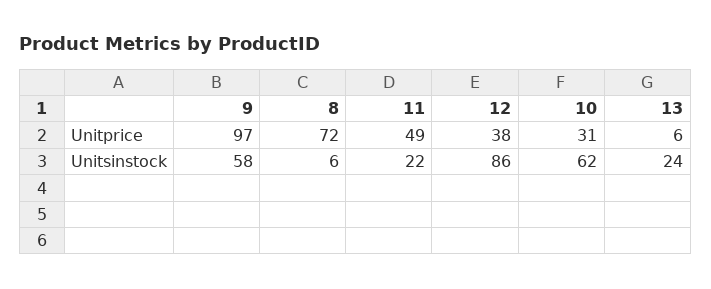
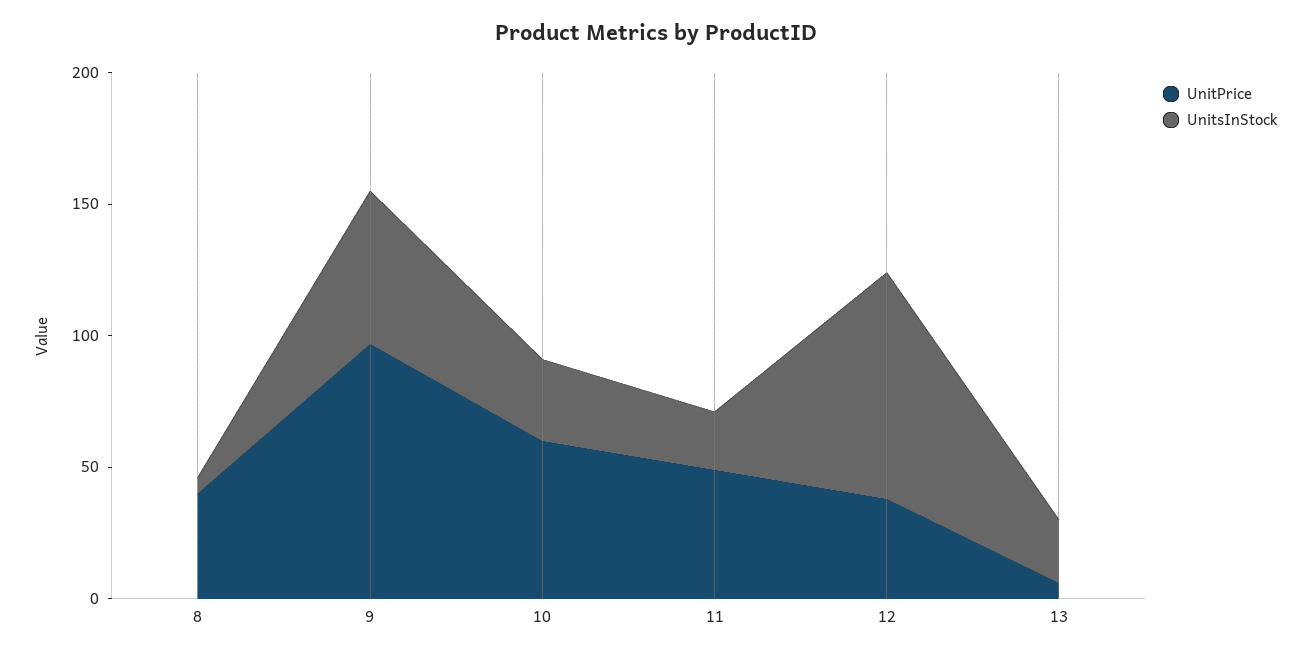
Unitprice, 8: 72 -> 40
Unitprice, 10: 31 -> 60
Unitsinstock, 10: 62 -> 30

